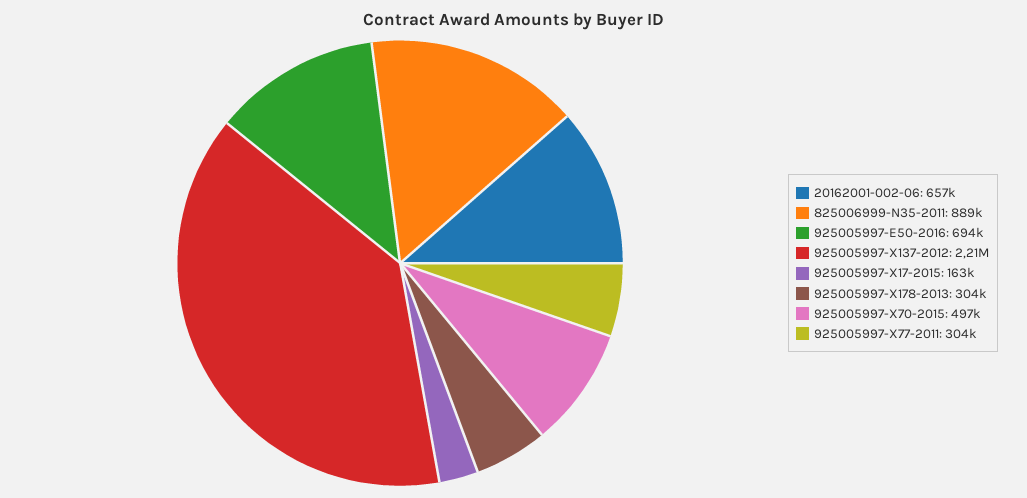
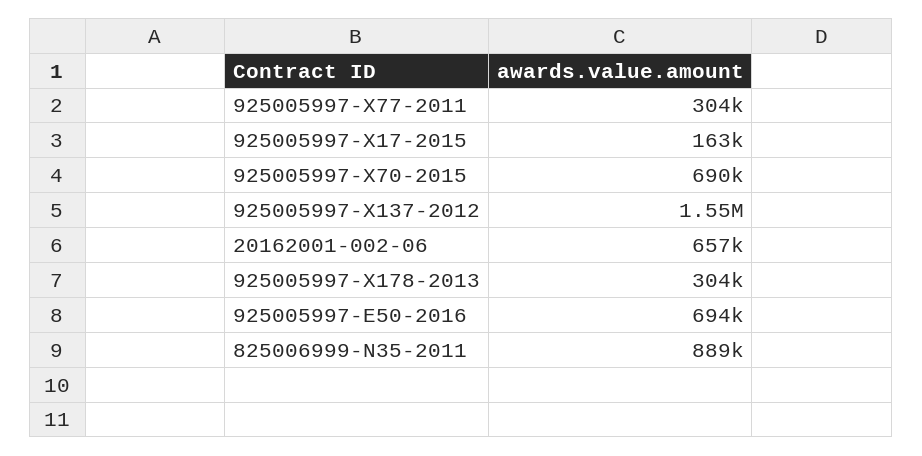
925005997-X137-2012: 2210000 -> 1550000
925005997-X70-2015: 497000 -> 690000

